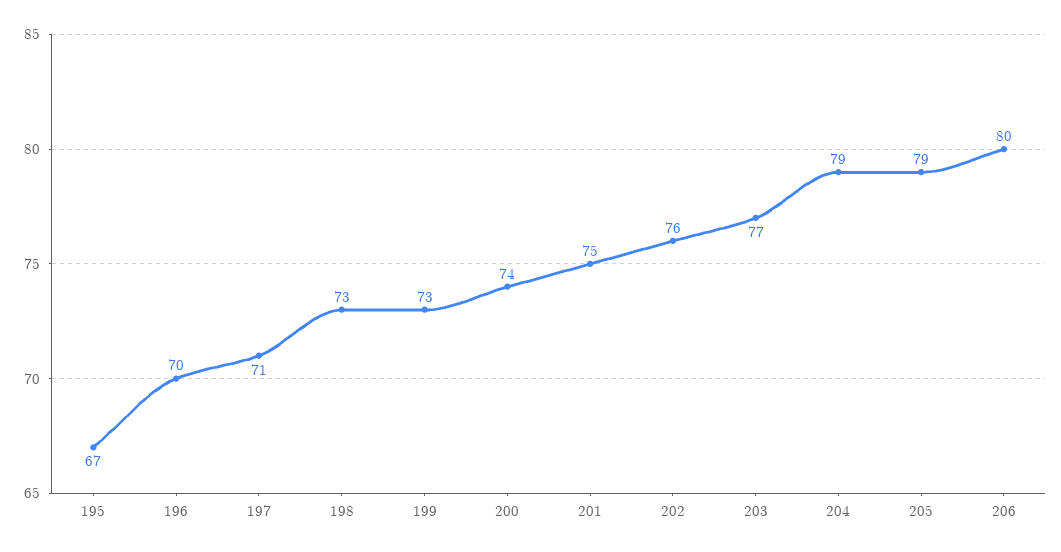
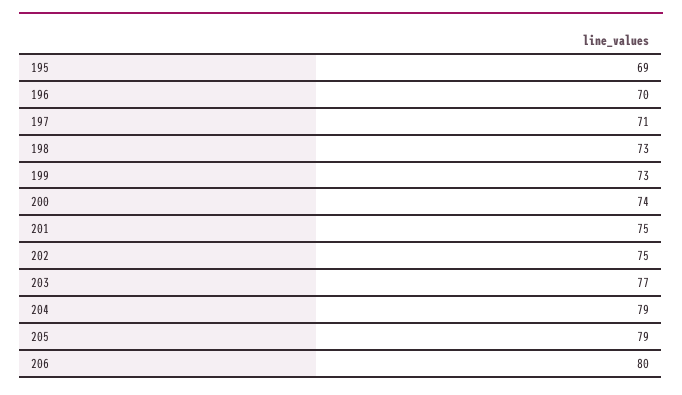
195: 67 -> 69
202: 76 -> 75

